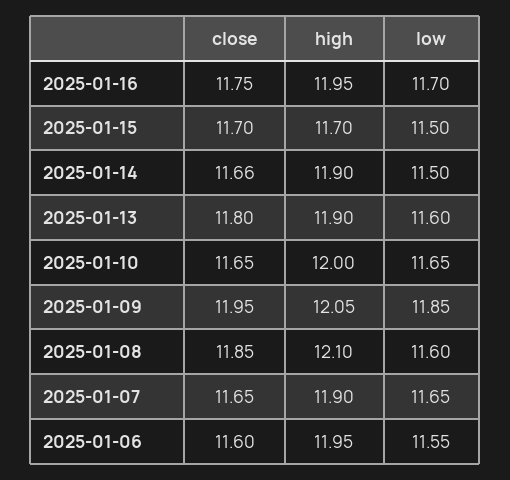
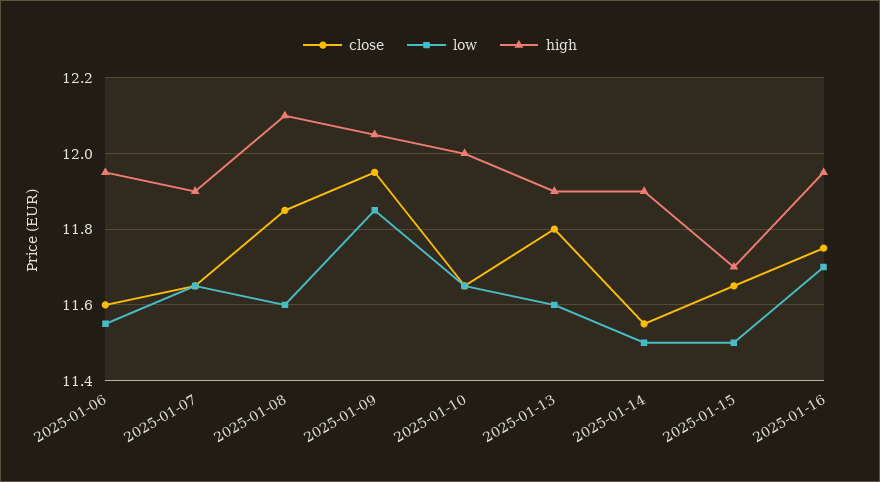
close, 2025-01-15: 11.7 -> 11.65
close, 2025-01-14: 11.66 -> 11.55

